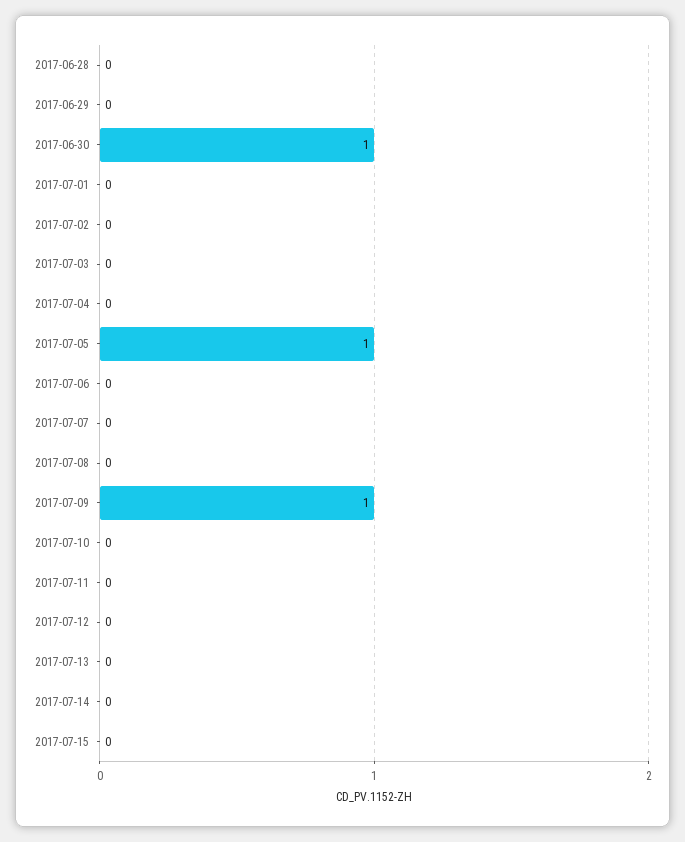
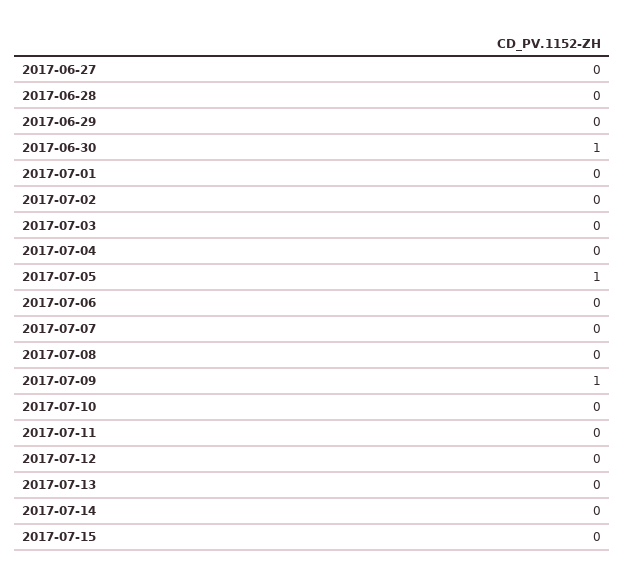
2017-06-27: none -> 0

